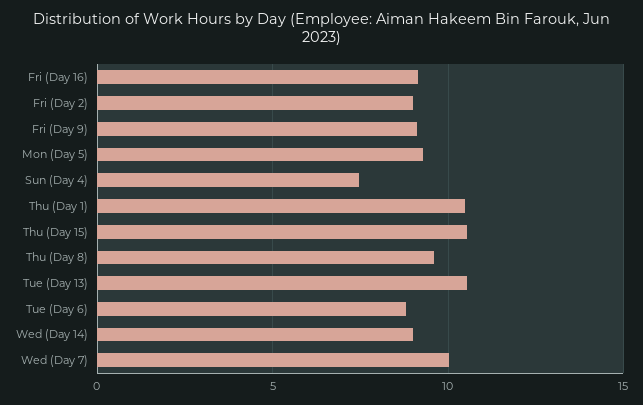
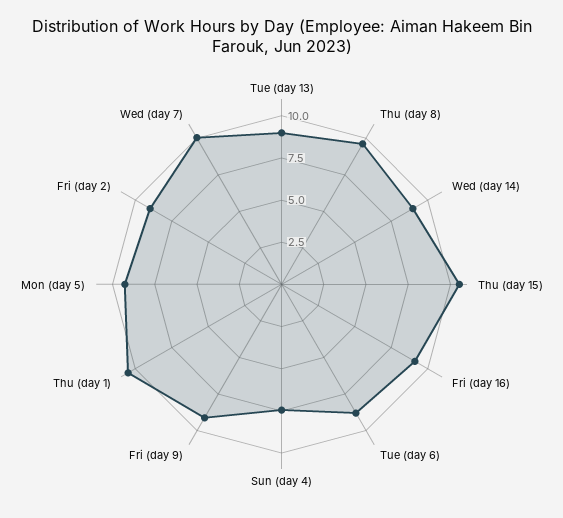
Tue (Day 13): 10.5 -> 9

